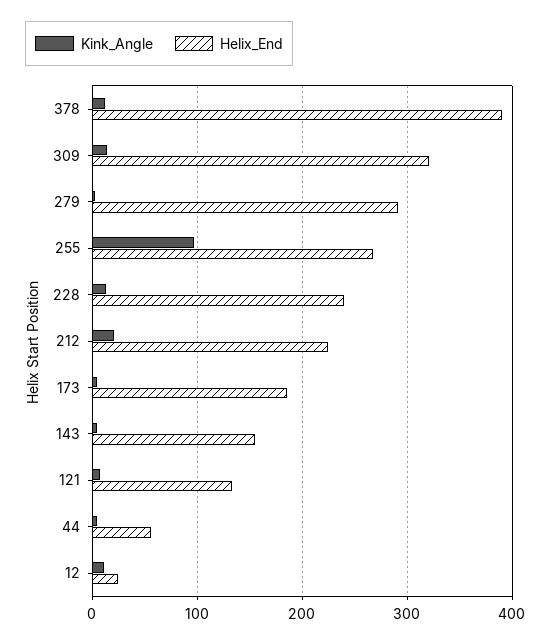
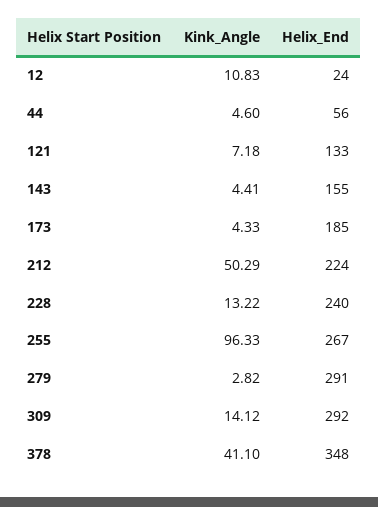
Kink_Angle, 378: 10 -> 41.1
Helix_End, 378: 390 -> 348
Helix_End, 309: 320 -> 292
Kink_Angle, 212: 20 -> 50.29

